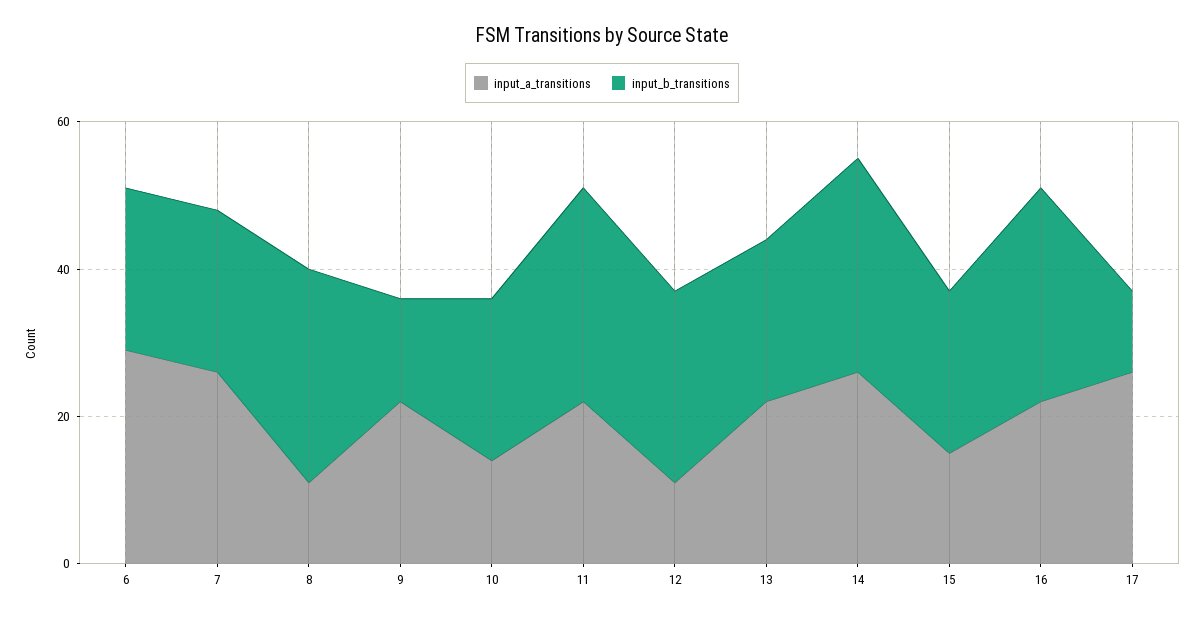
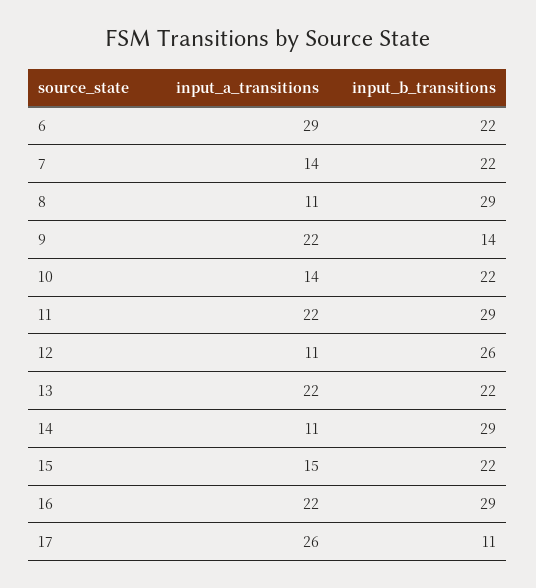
input_a_transitions, 7: 25 -> 14
input_a_transitions, 14: 25 -> 11

